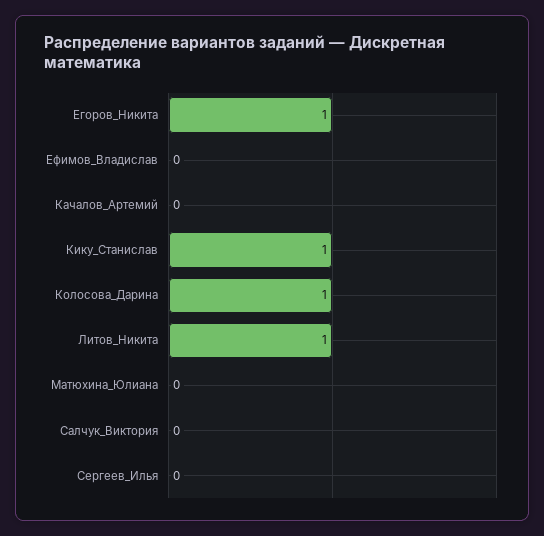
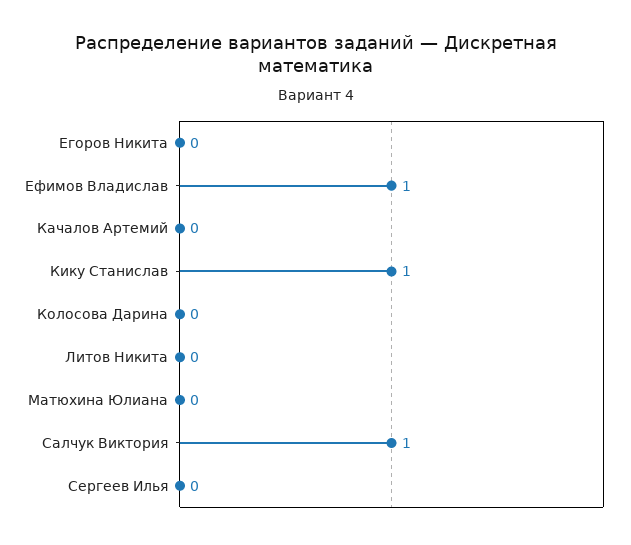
Егоров_Никита: 1 -> 0
Ефимов_Владислав: 0 -> 1
Колосова_Дарина: 1 -> 0
Литов_Никита: 1 -> 0
Салчук_Виктория: 0 -> 1

